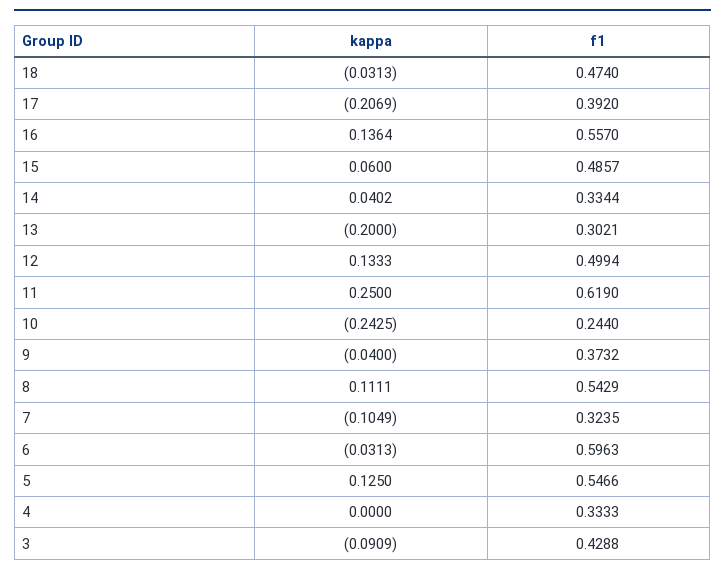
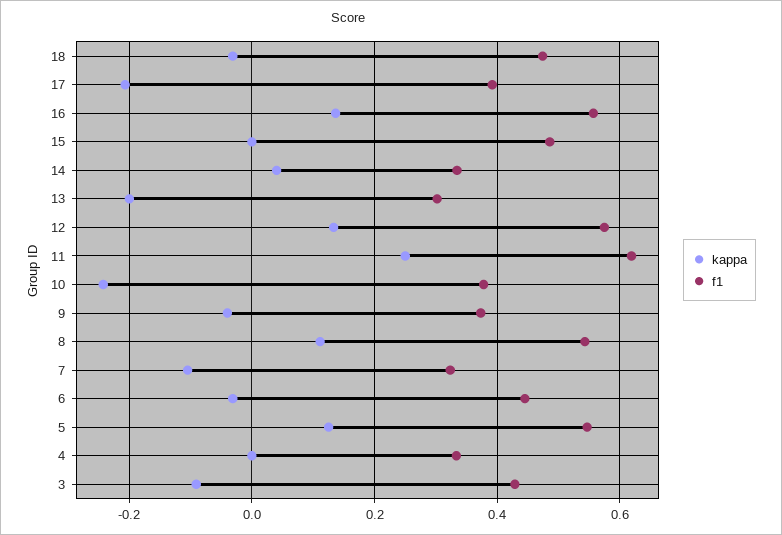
kappa, 15: 0.06 -> 0
f1, 12: 0.4994 -> 0.58
f1, 10: 0.244 -> 0.38
f1, 6: 0.5963 -> 0.44

